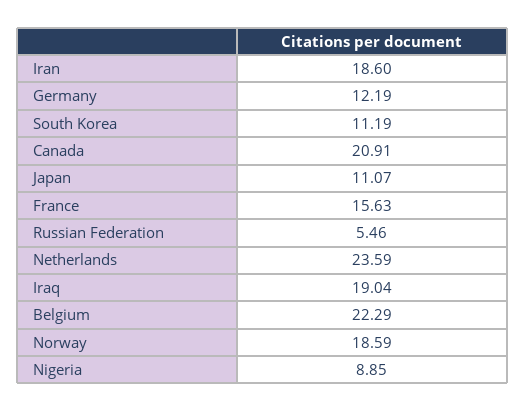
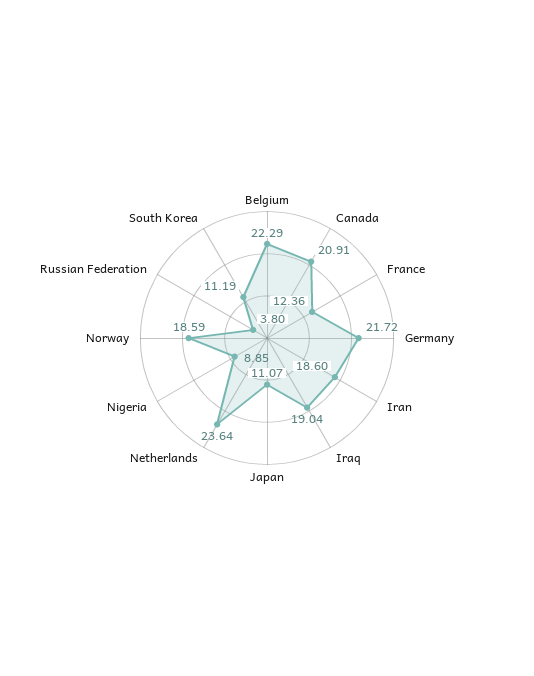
Germany: 12.19 -> 21.72
France: 15.63 -> 12.36
Russian Federation: 5.46 -> 3.8
Netherlands: 23.59 -> 23.64

